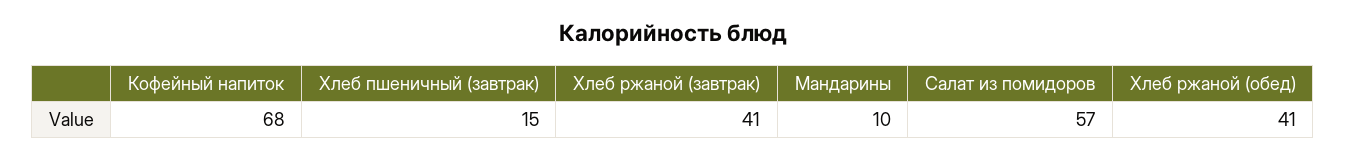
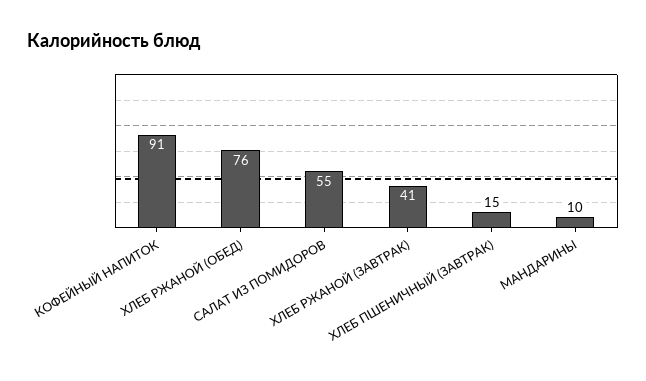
Кофейный напиток: 68 -> 91
Салат из помидоров: 57 -> 55
Хлеб ржаной (обед): 41 -> 76

